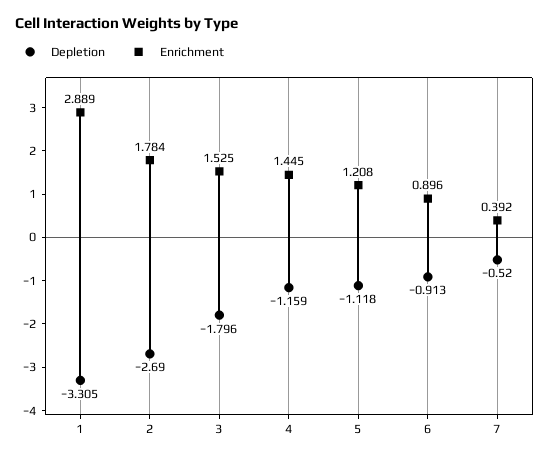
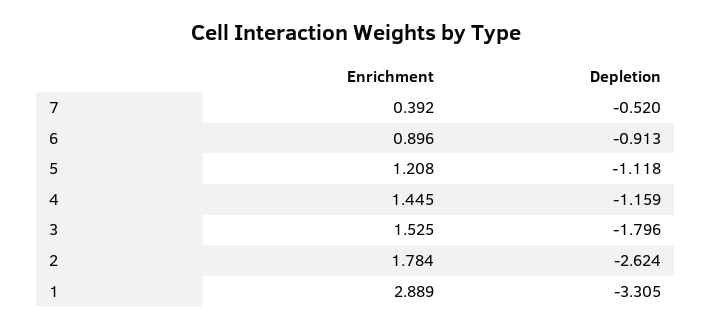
Depletion, 2: -2.69 -> -2.624

